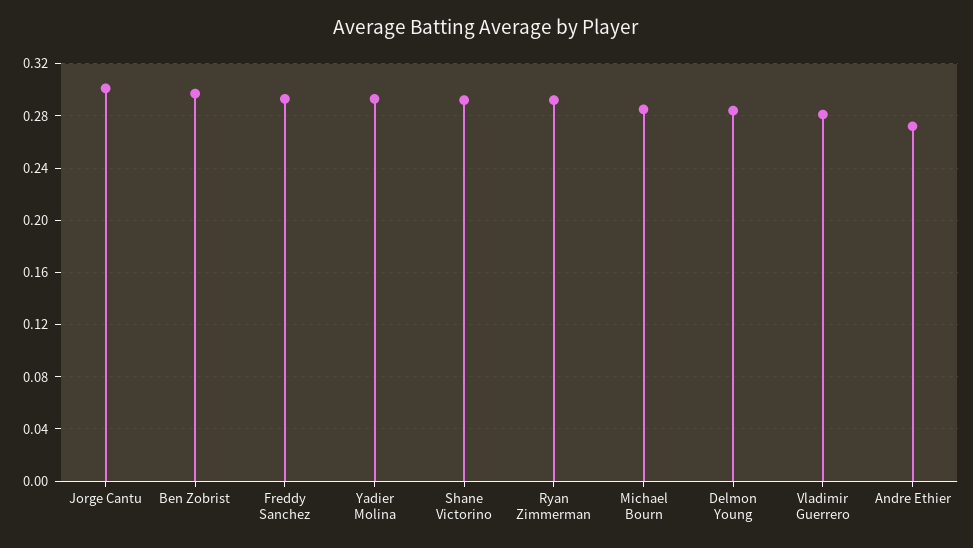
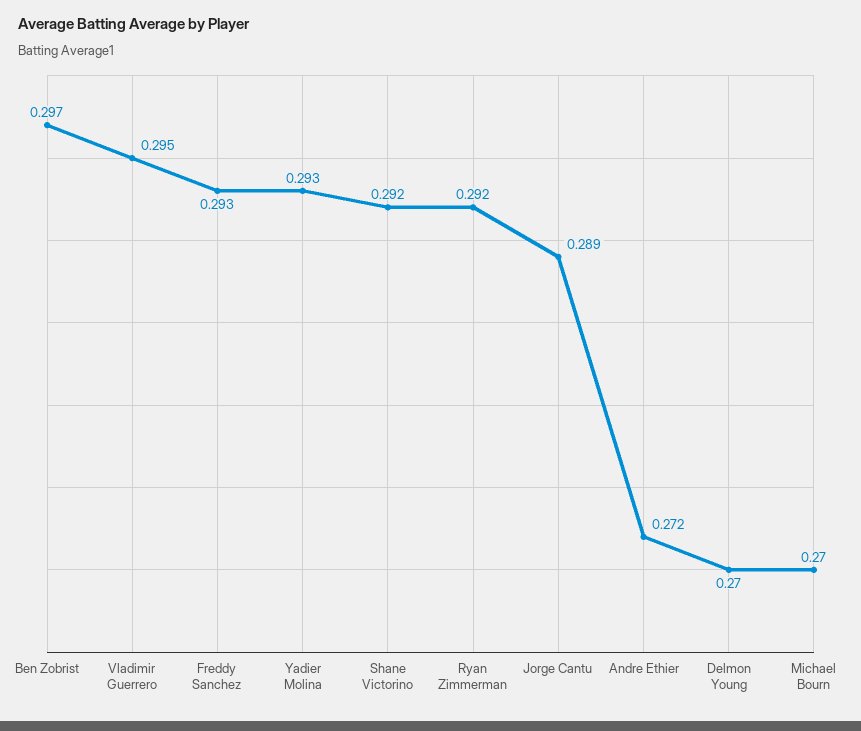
Jorge Cantu: 0.3 -> 0.289
Michael Bourn: 0.285 -> 0.27
Delmon Young: 0.285 -> 0.27
Vladimir Guerrero: 0.28 -> 0.295

